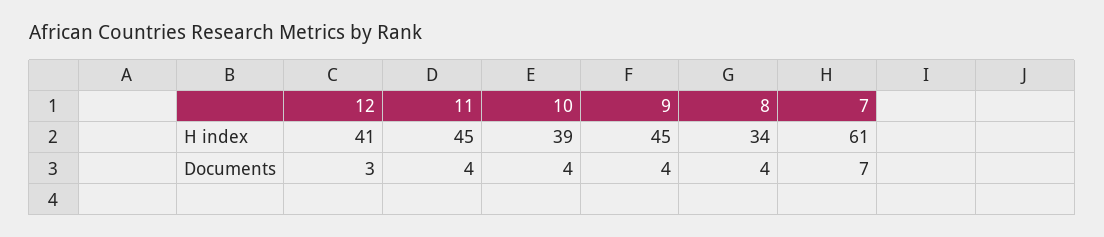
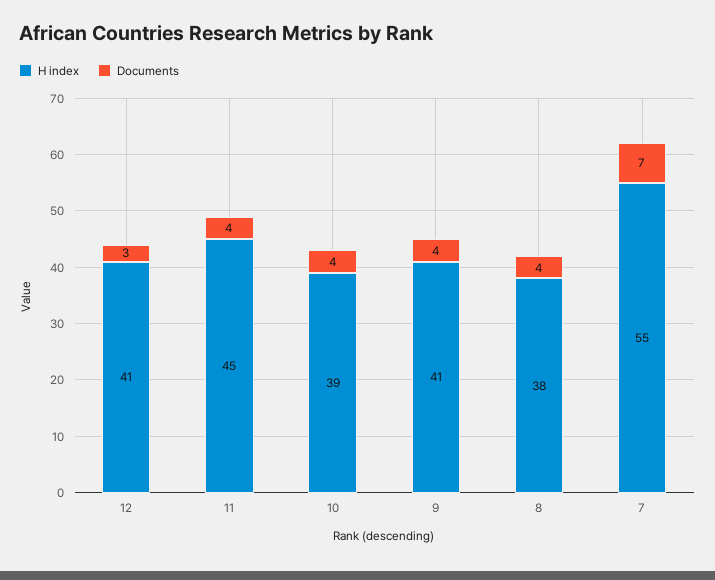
H index, 9: 45 -> 41
H index, 8: 34 -> 38
H index, 7: 61 -> 55

